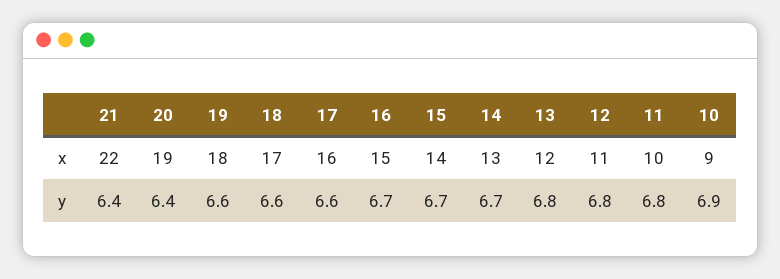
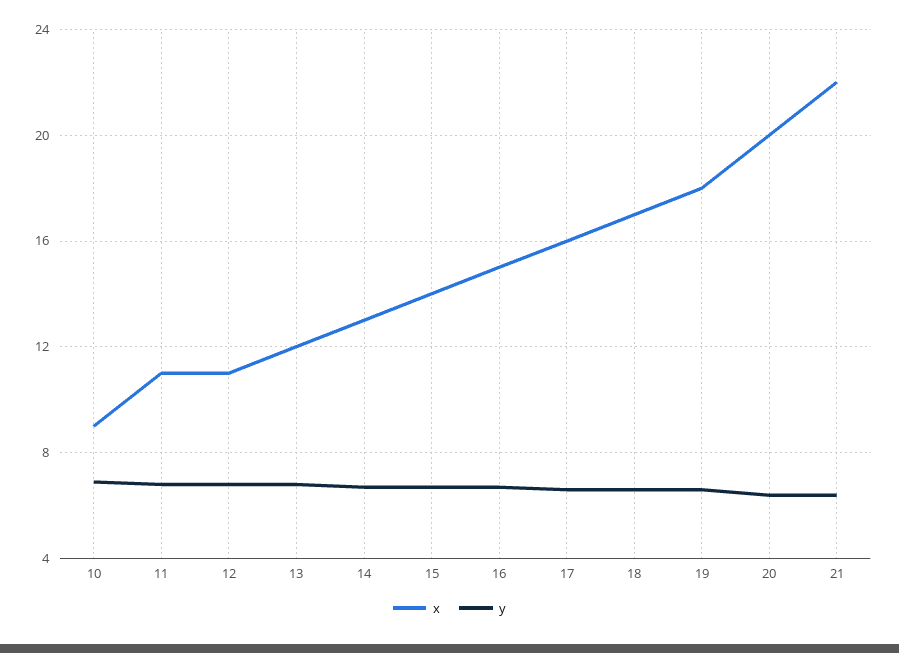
x, 20: 19 -> 20
x, 11: 10 -> 11

